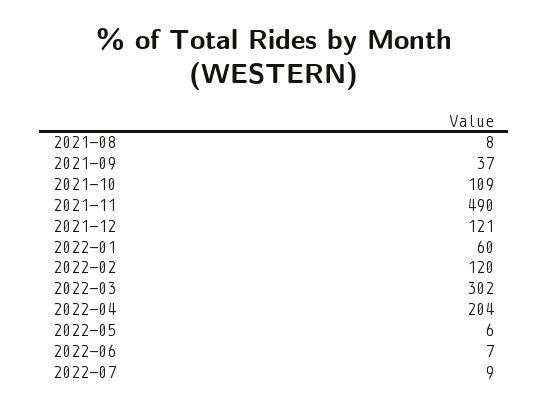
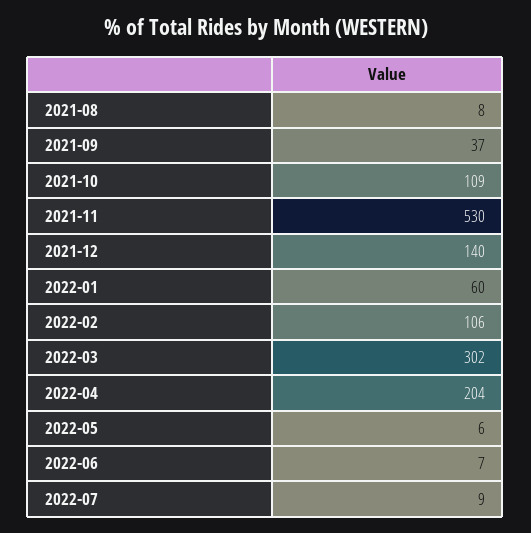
2021-11: 490 -> 530
2021-12: 121 -> 140
2022-02: 120 -> 106

